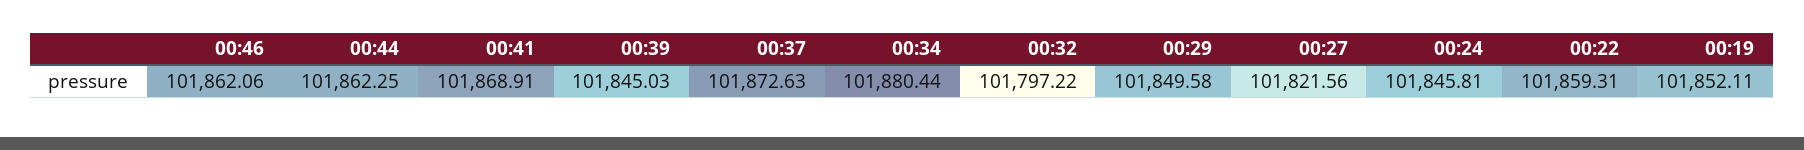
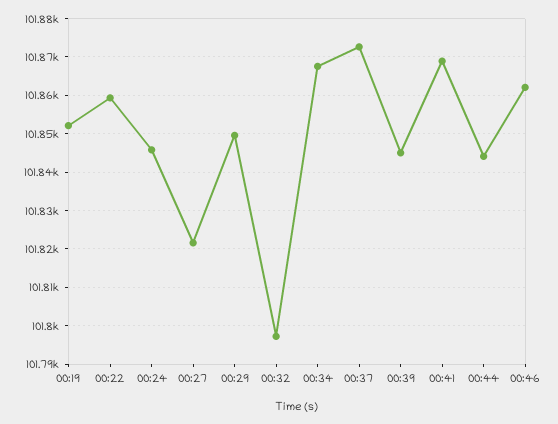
00:44: 101862.25 -> 101844
00:34: 101880.44 -> 101868

